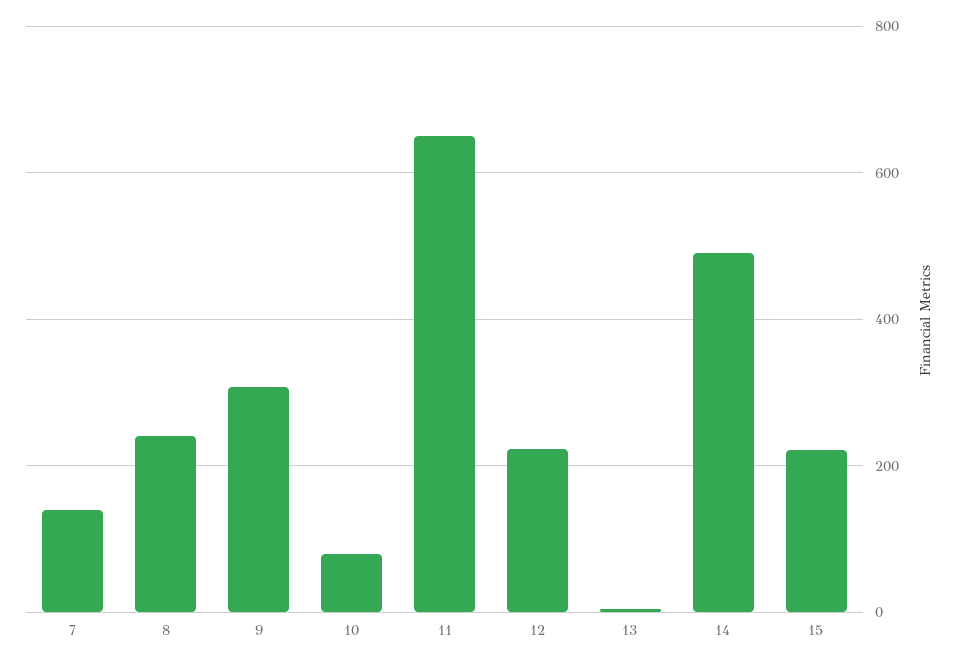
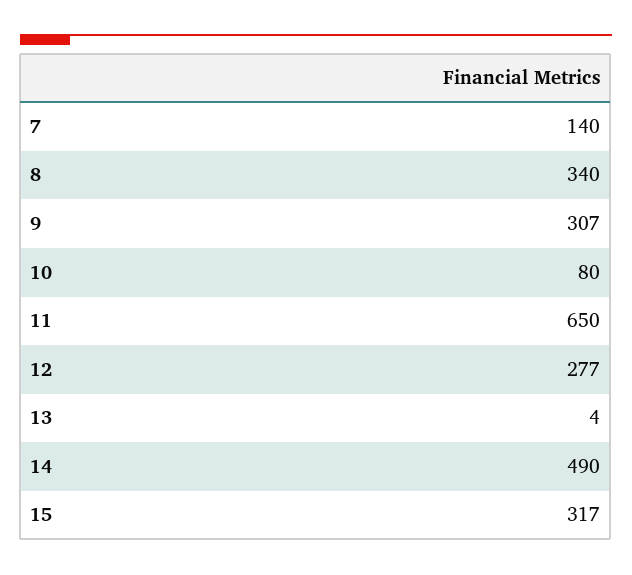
8: 240 -> 340
12: 220 -> 277
15: 220 -> 317

